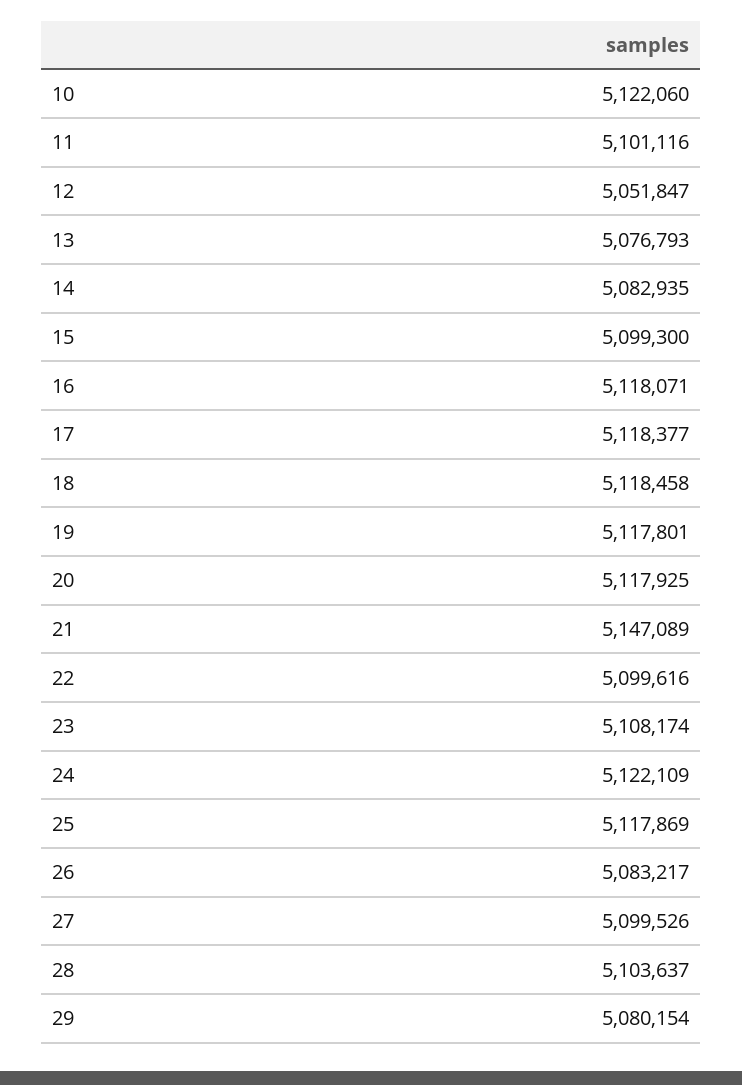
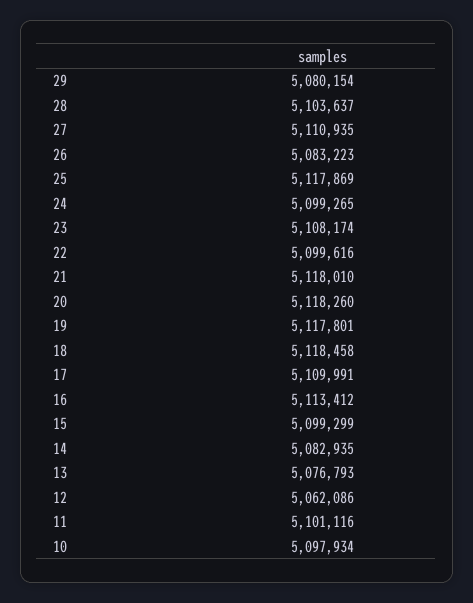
10: 5122060 -> 5097934
12: 5051847 -> 5062086
15: 5099300 -> 5099299
16: 5118071 -> 5113412
17: 5118377 -> 5109991
20: 5117925 -> 5118260
21: 5147089 -> 5118010
24: 5122109 -> 5099265
26: 5083217 -> 5083223
27: 5099526 -> 5110935

